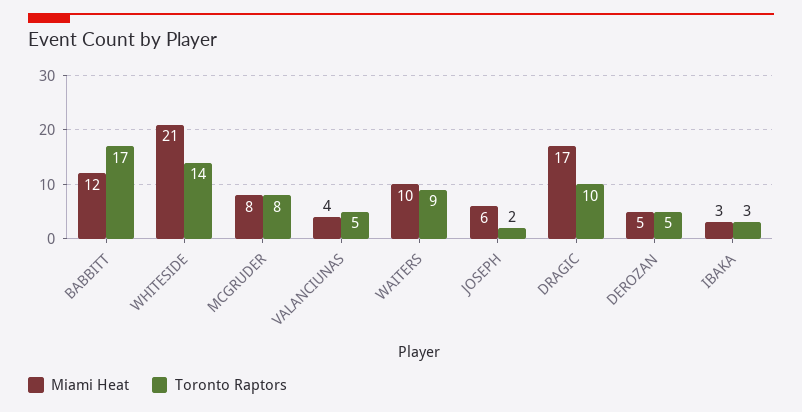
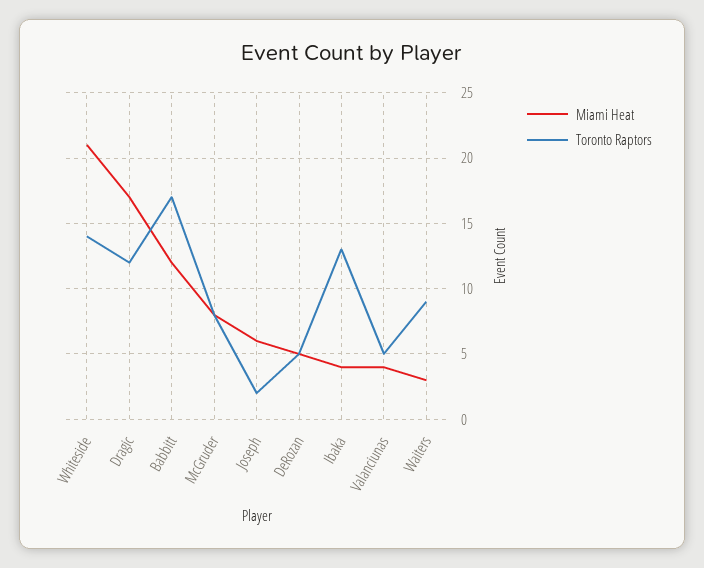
Miami Heat, WAITERS: 10 -> 3
Toronto Raptors, DRAGIC: 10 -> 12
Miami Heat, IBAKA: 3 -> 4
Toronto Raptors, IBAKA: 3 -> 13

